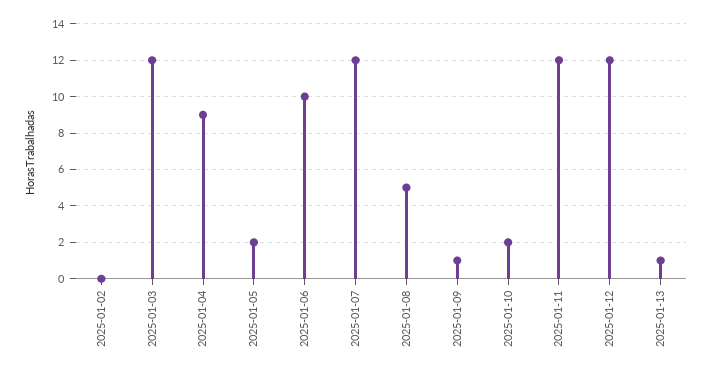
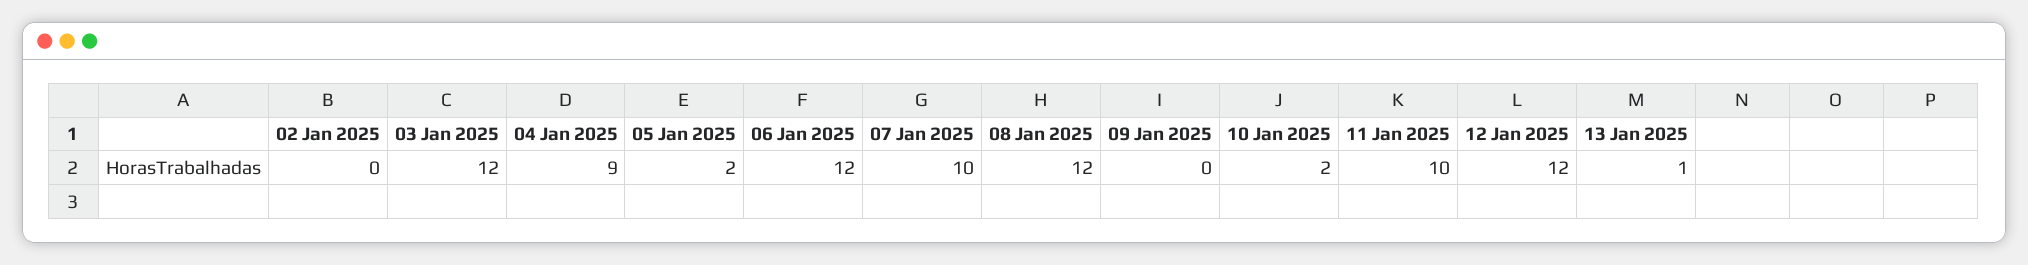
2025-01-06: 10 -> 12
2025-01-07: 12 -> 10
2025-01-08: 5 -> 12
2025-01-09: 1 -> 0
2025-01-11: 12 -> 10

